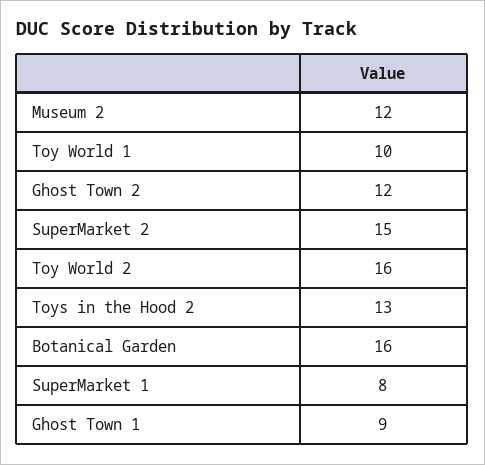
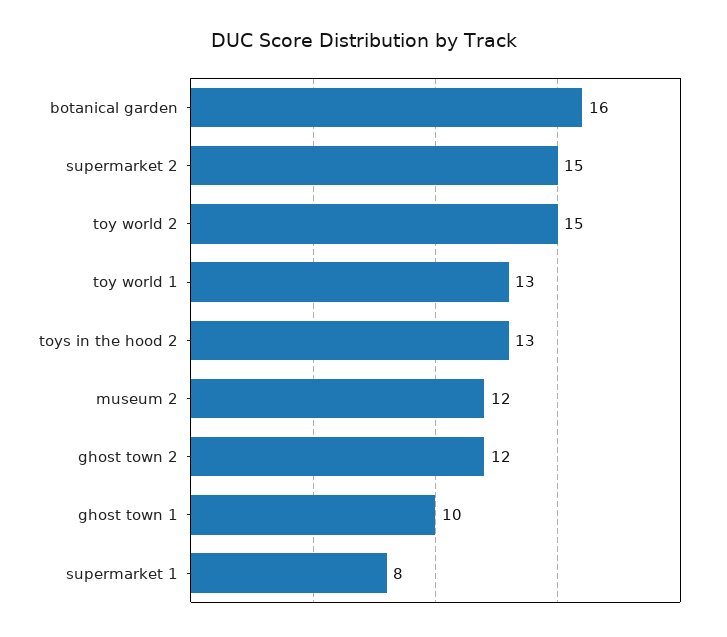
Toy World 1: 10 -> 13
Toy World 2: 16 -> 15
Ghost Town 1: 9 -> 10

